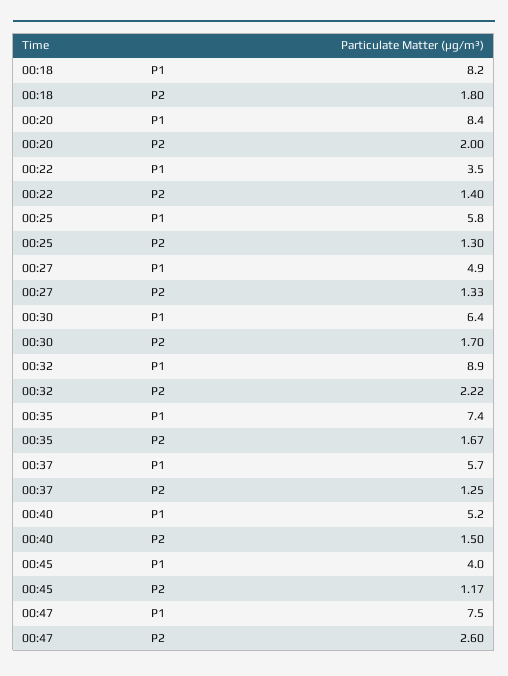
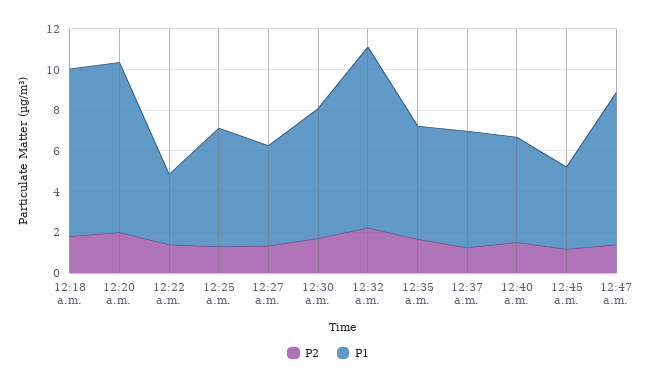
P1, 00:35: 7.4 -> 5.5
P2, 00:47: 2.6 -> 1.5

